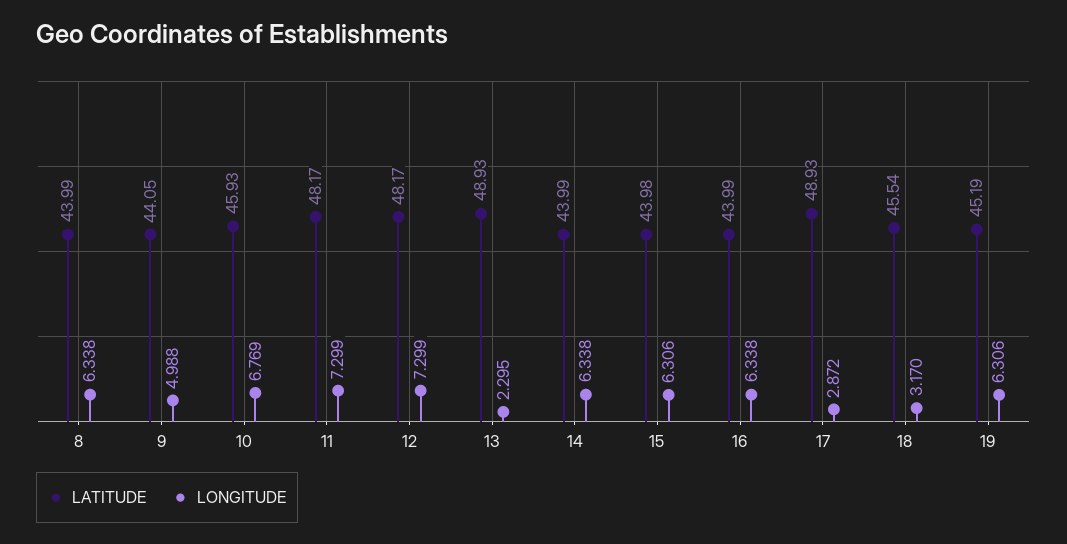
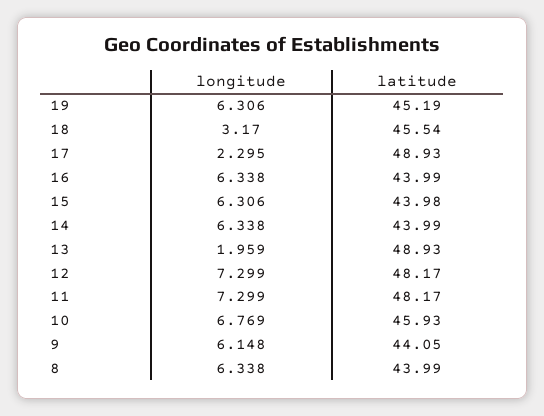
LONGITUDE, 9: 4.988 -> 6.148
LONGITUDE, 13: 2.295 -> 1.959
LONGITUDE, 17: 2.872 -> 2.295

